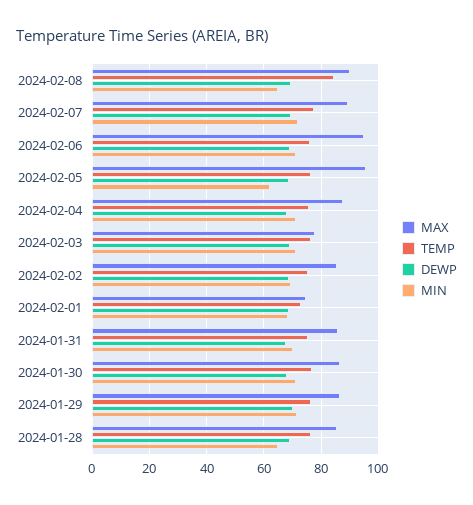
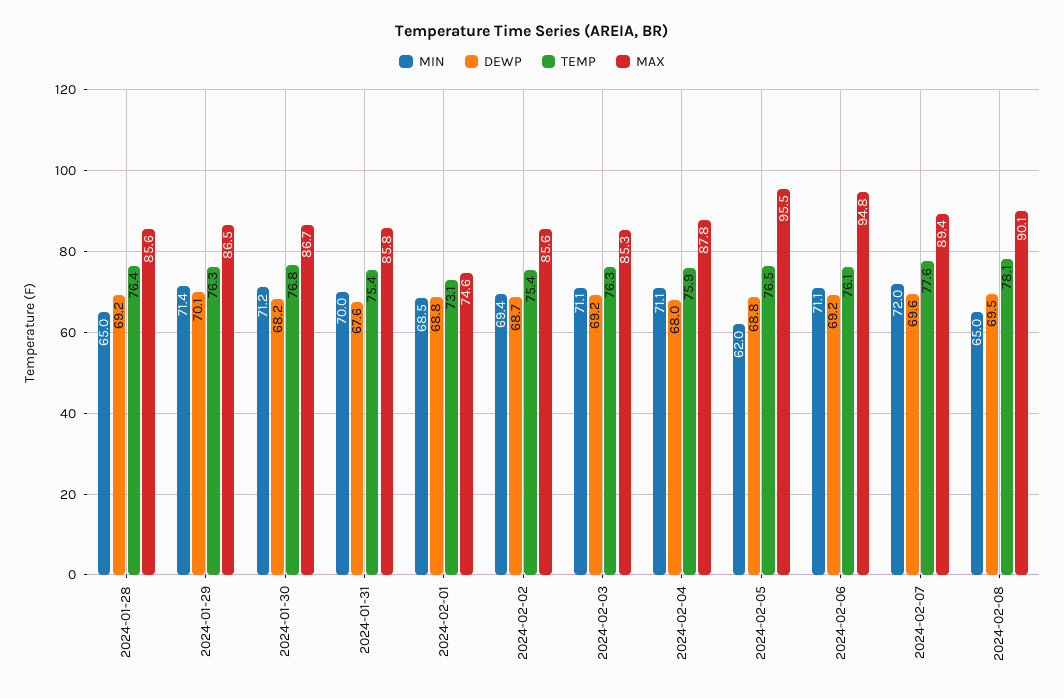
TEMP, 2024-02-08: 85 -> 78.1
MAX, 2024-02-03: 77.5 -> 85.3

